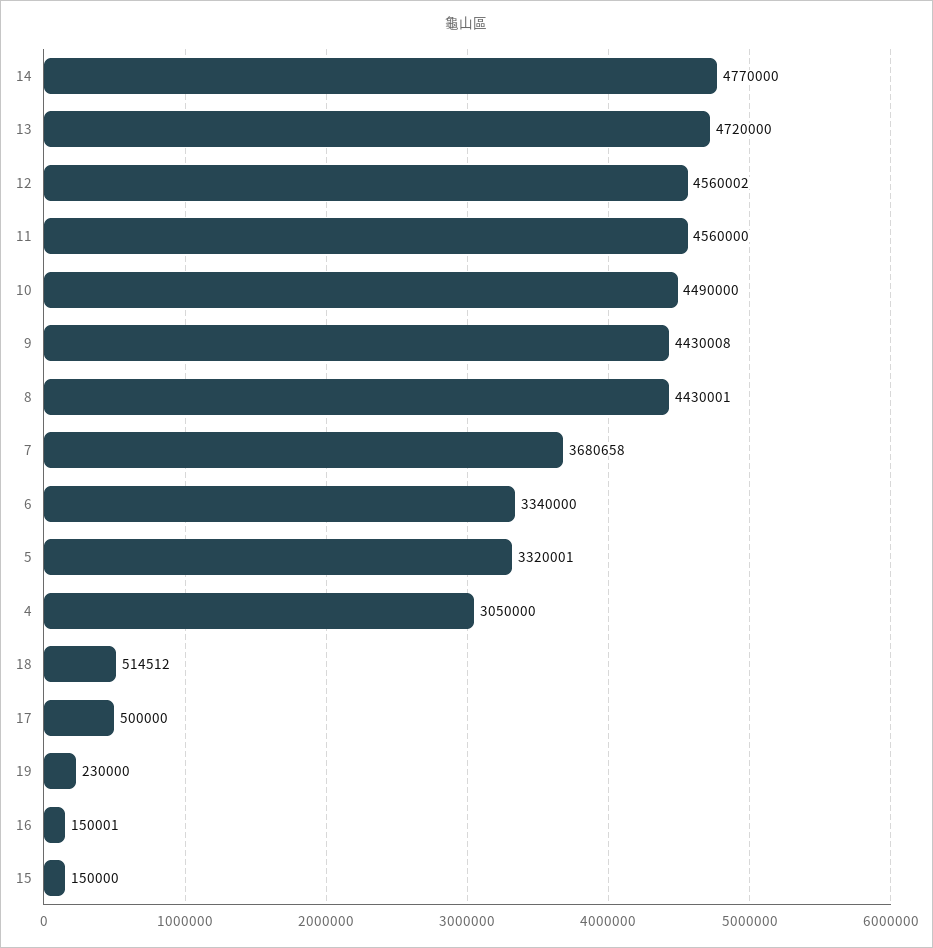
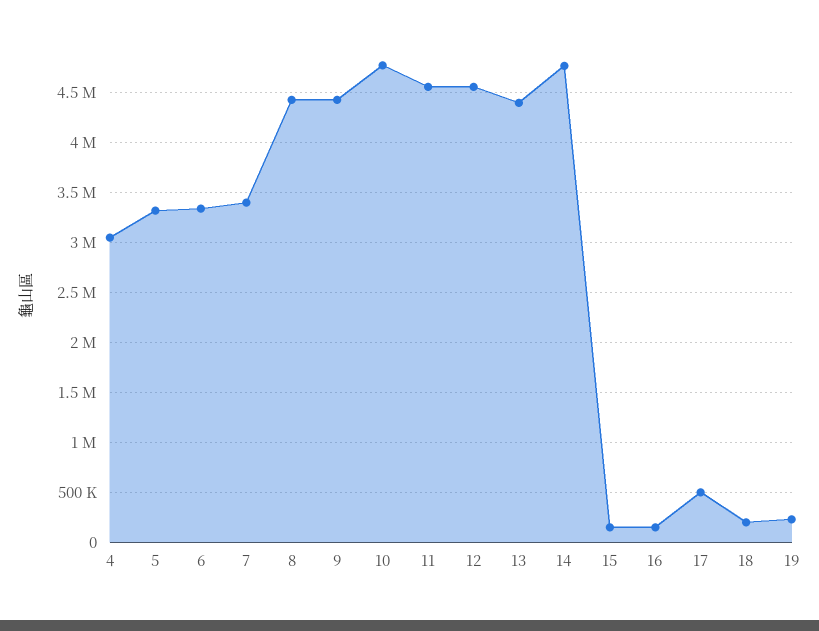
13: 4720000 -> 4400000
10: 4490000 -> 4800000
7: 3680658 -> 3400000
18: 514512 -> 200000

